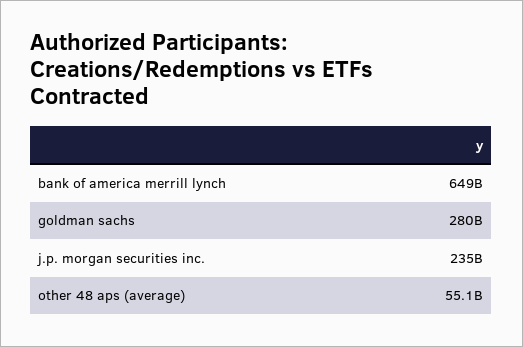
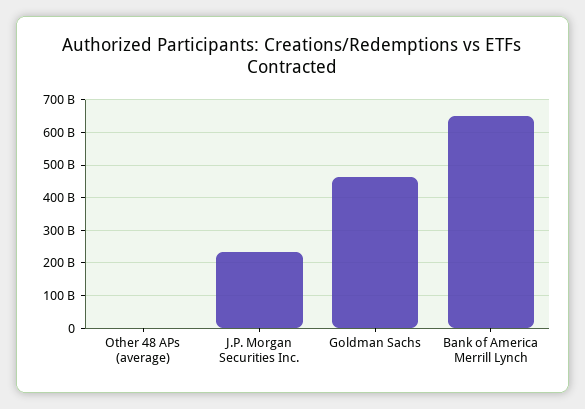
goldman sachs: 280000000000 -> 460000000000
other 48 aps (average): 55100000000 -> 0

